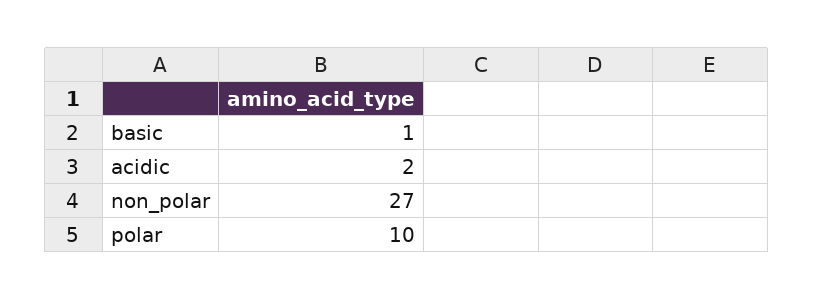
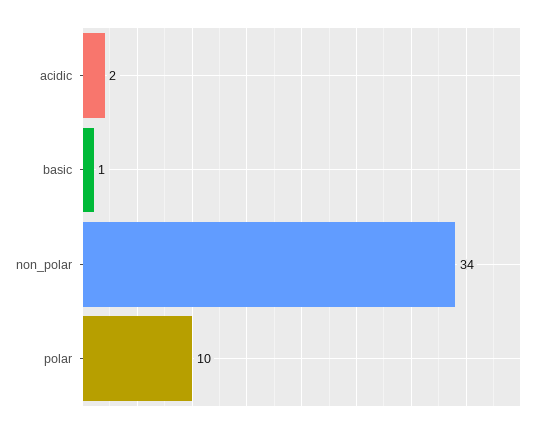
non_polar: 27 -> 34

